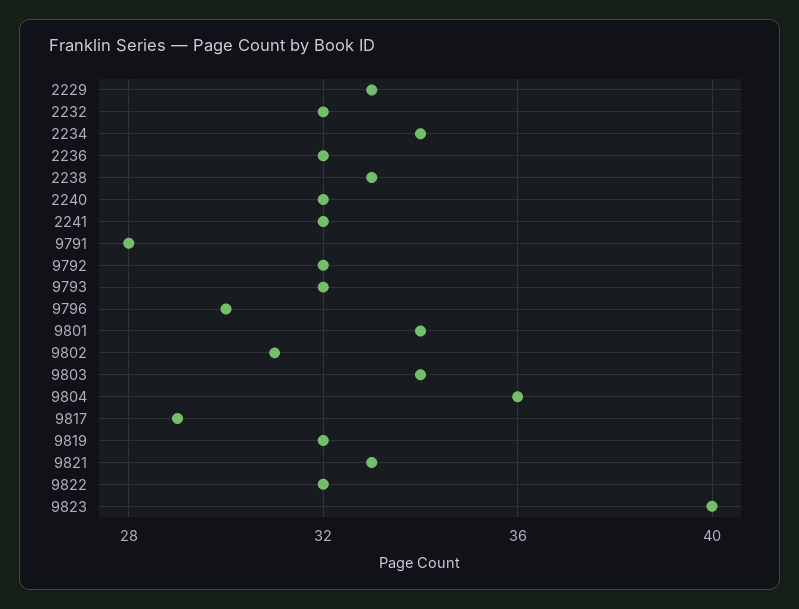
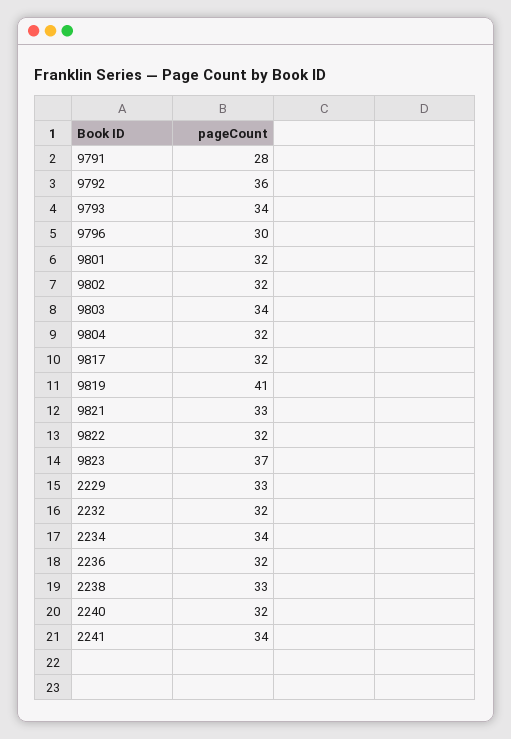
2241: 32 -> 34
9792: 32 -> 36
9793: 32 -> 34
9801: 34 -> 32
9802: 31 -> 32
9804: 36 -> 32
9817: 29 -> 32
9819: 32 -> 41
9823: 40 -> 37

